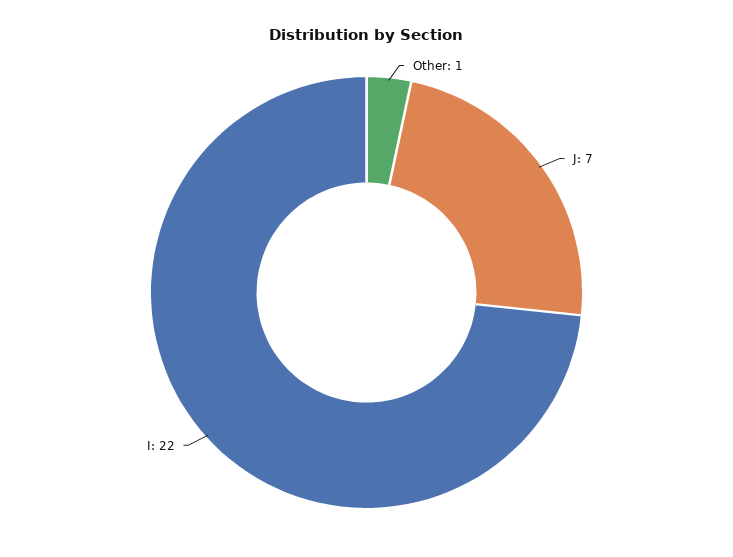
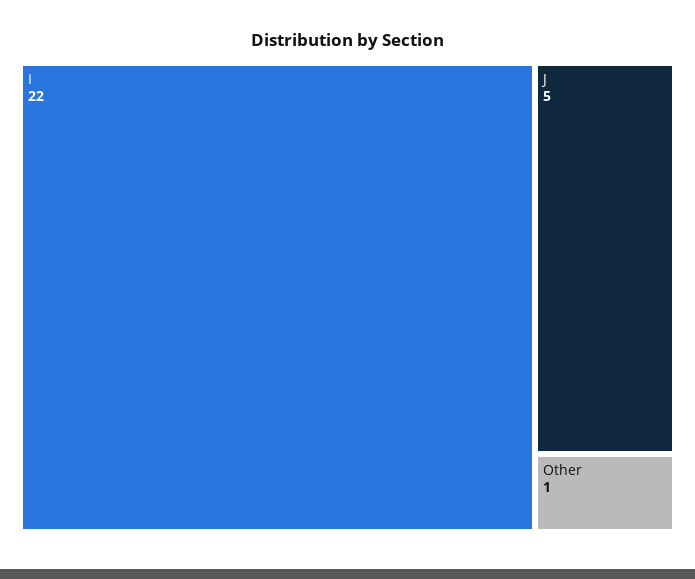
J: 7 -> 5

